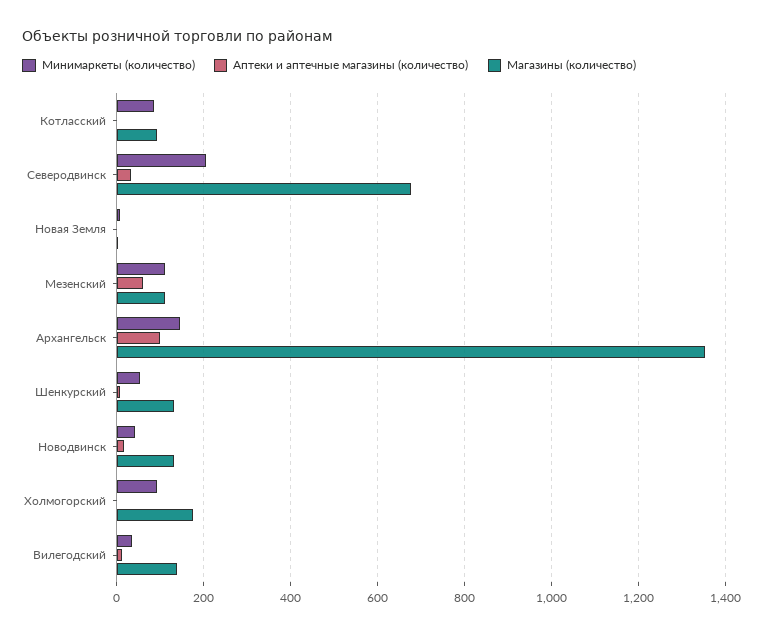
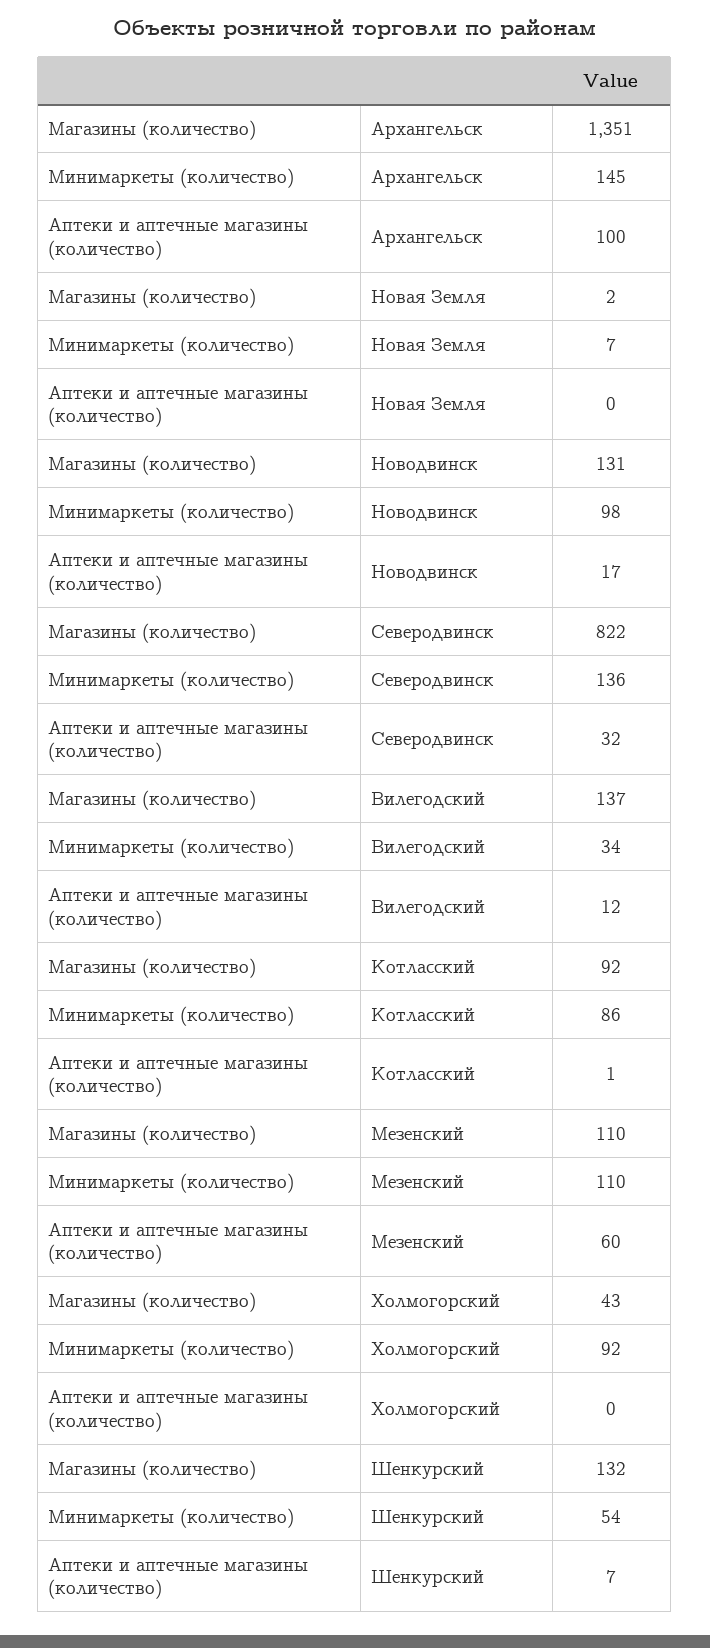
Минимаркеты (количество), Северодвинск: 200 -> 136
Магазины (количество), Северодвинск: 680 -> 822
Минимаркеты (количество), Новодвинск: 40 -> 98
Магазины (количество), Холмогорский: 180 -> 43

